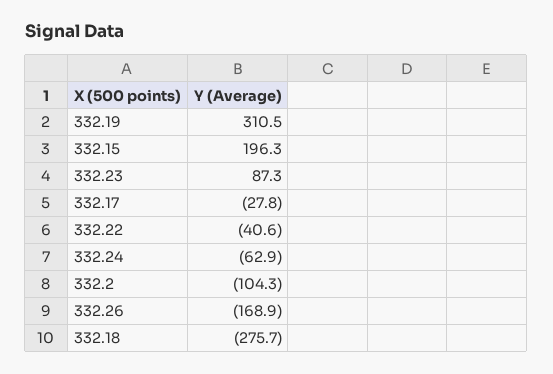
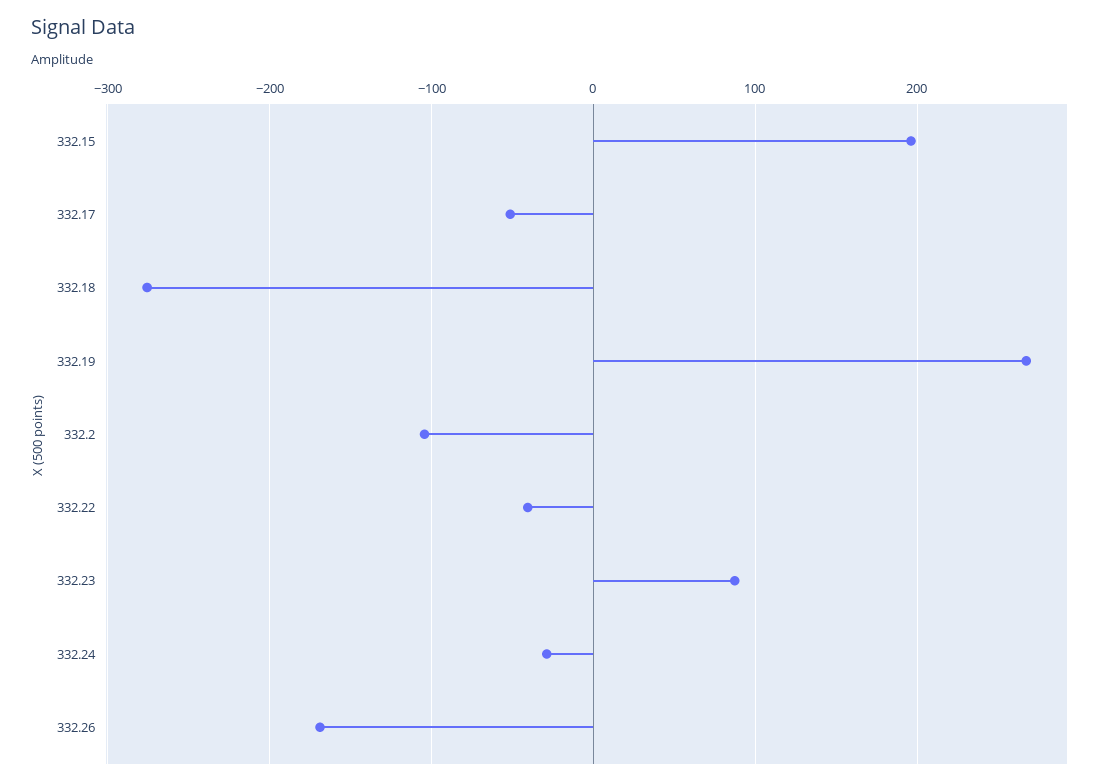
332.19: 310.5 -> 270
332.17: -27.8 -> -50
332.24: -62.9 -> -30

